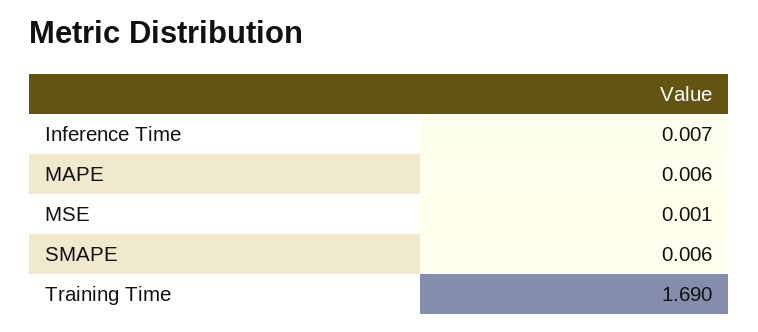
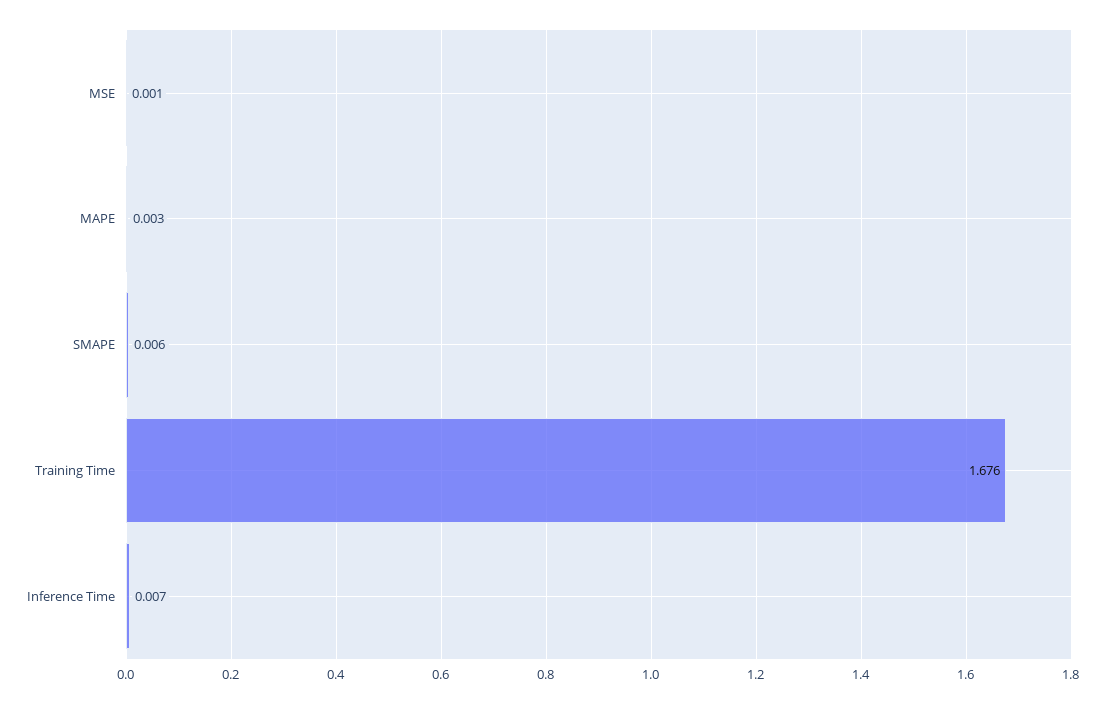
MAPE: 0.006 -> 0.003
Training Time: 1.69 -> 1.676

